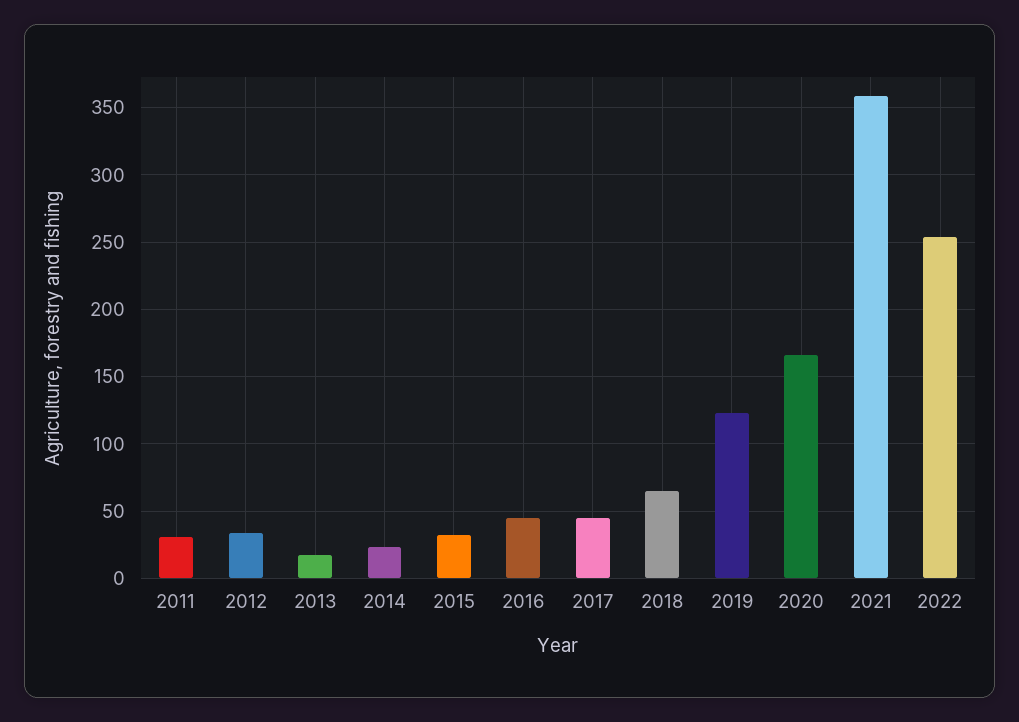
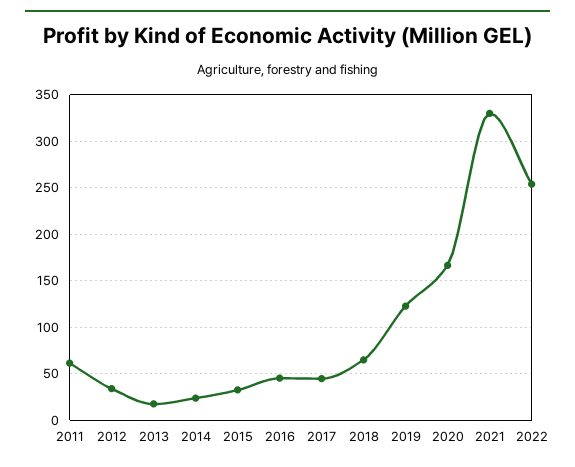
2011: 30 -> 60
2021: 360 -> 330

